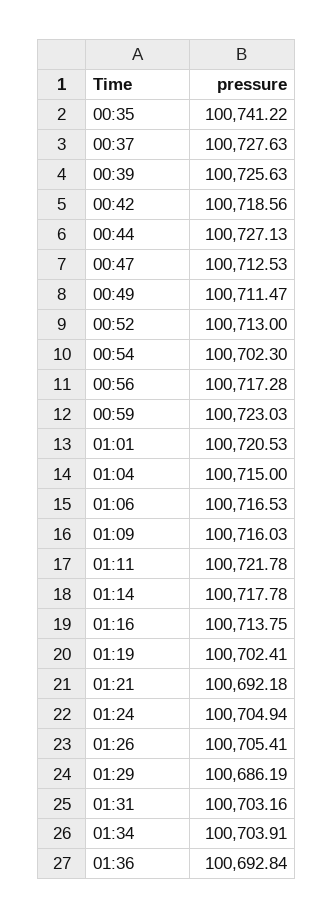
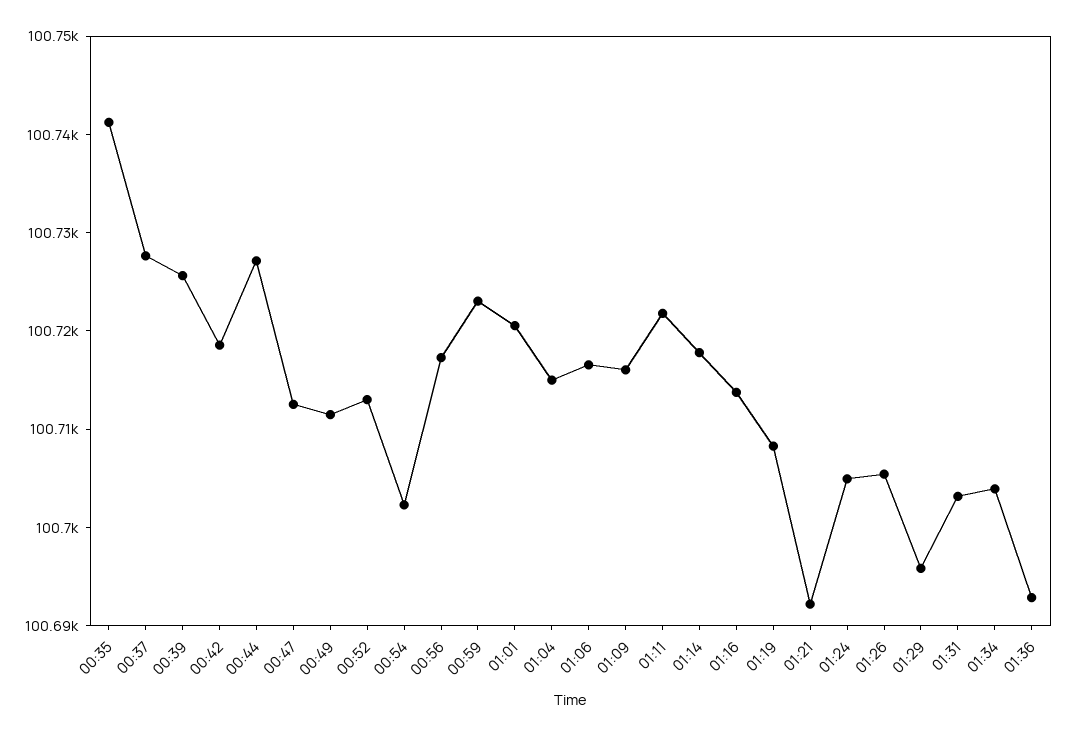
01:19: 100702.41 -> 100708
01:29: 100686.19 -> 100696

